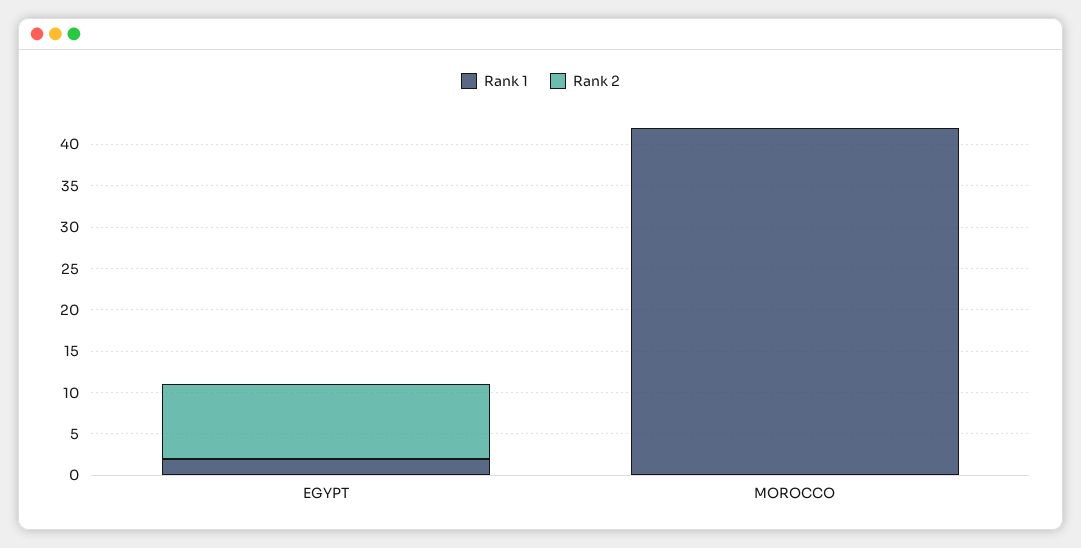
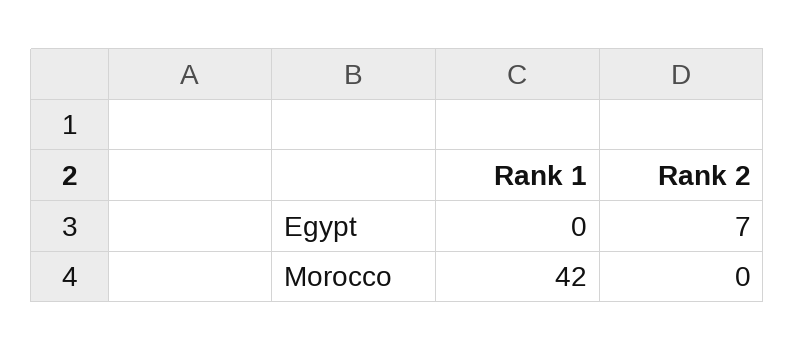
Rank 1, EGYPT: 2 -> 0
Rank 2, EGYPT: 9 -> 7

